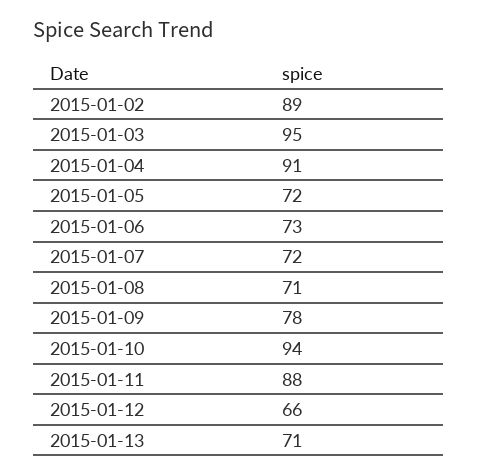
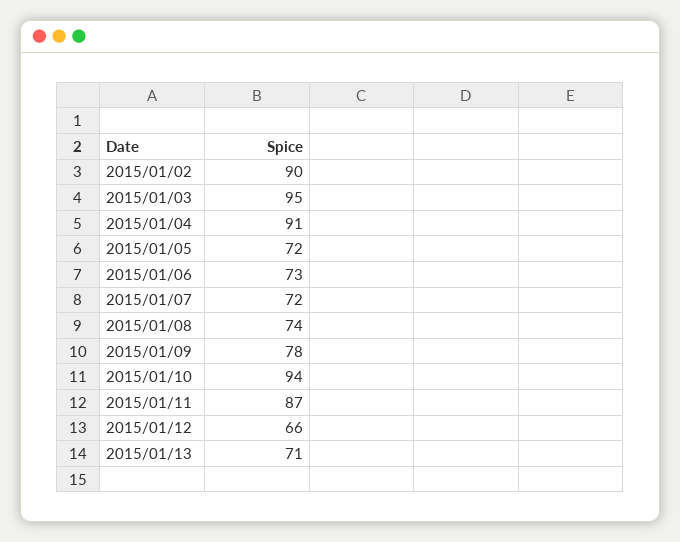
2015-01-02: 89 -> 90
2015-01-08: 71 -> 74
2015-01-11: 88 -> 87

